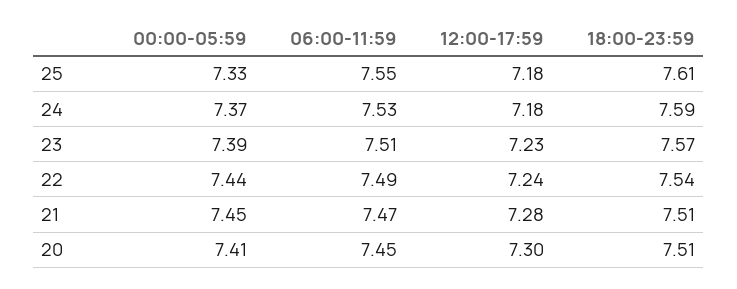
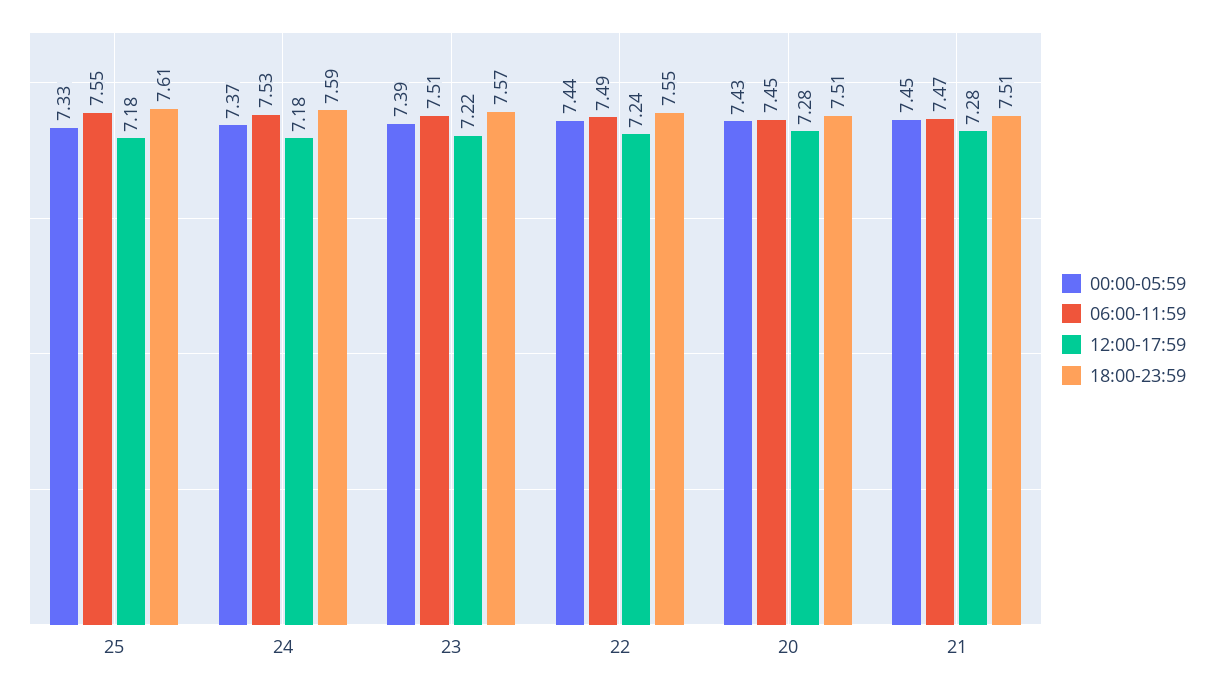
12:00-17:59, 23: 7.23 -> 7.22
18:00-23:59, 22: 7.54 -> 7.55
00:00-05:59, 20: 7.41 -> 7.43
12:00-17:59, 20: 7.3 -> 7.28

